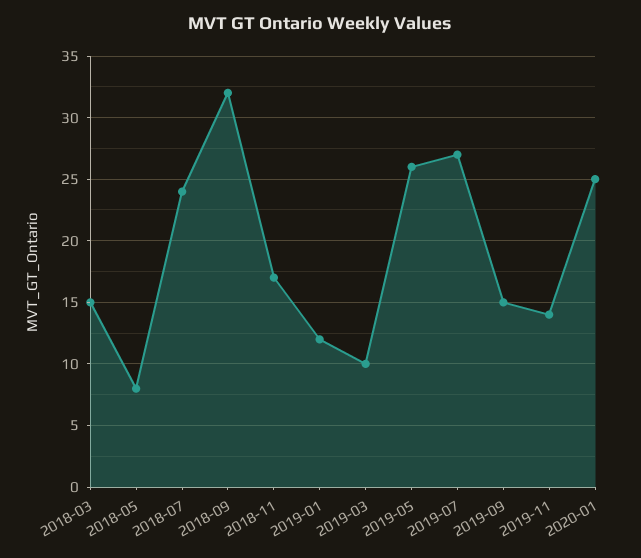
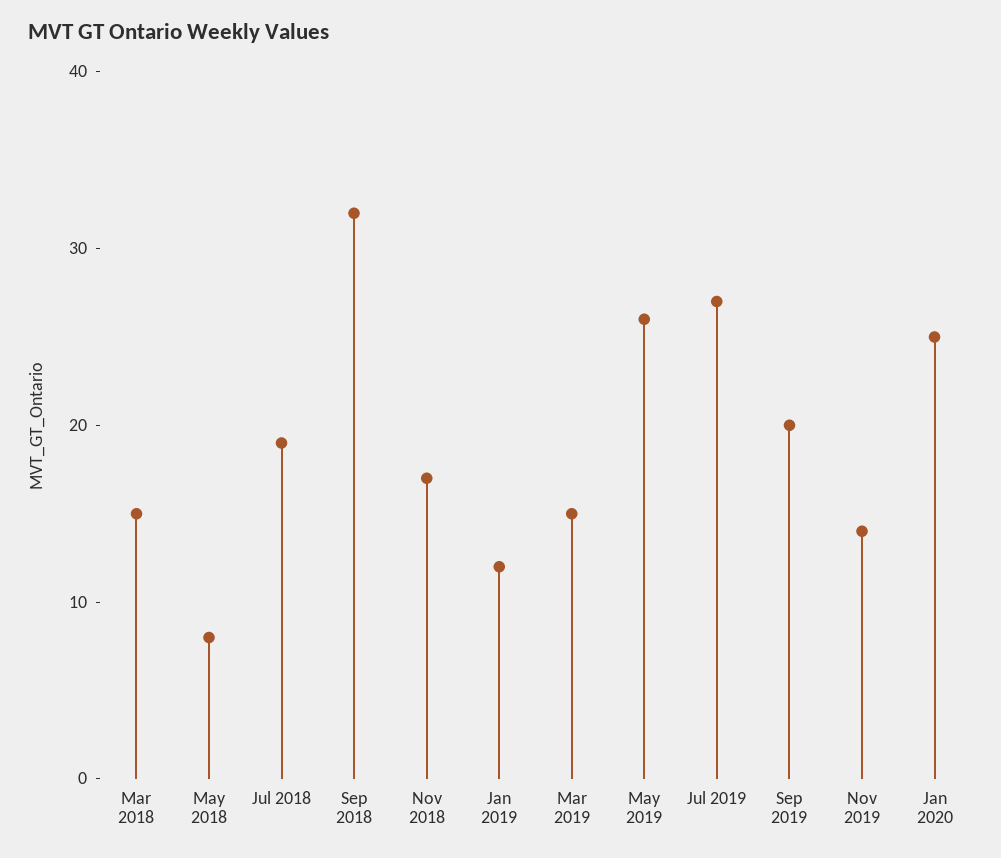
2018-07: 24 -> 19
2019-03: 10 -> 15
2019-09: 15 -> 20

